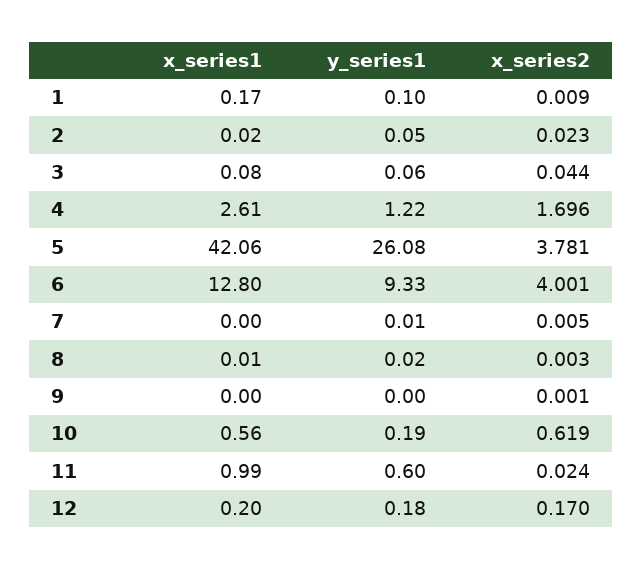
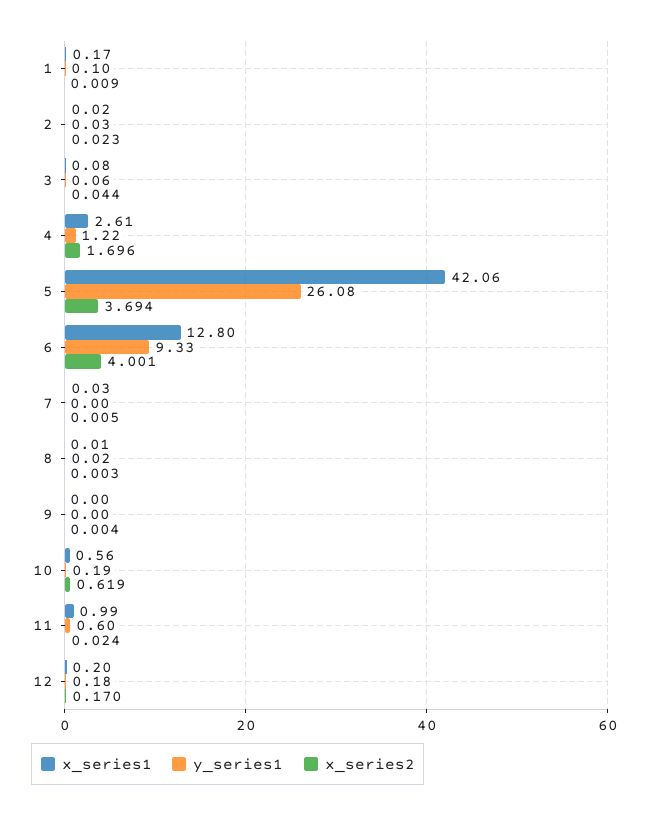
y_series1, 2: 0.05 -> 0.03
x_series2, 5: 3.781 -> 3.694
x_series1, 7: 0 -> 0.03
y_series1, 7: 0.01 -> 0
x_series2, 9: 0.001 -> 0.004

